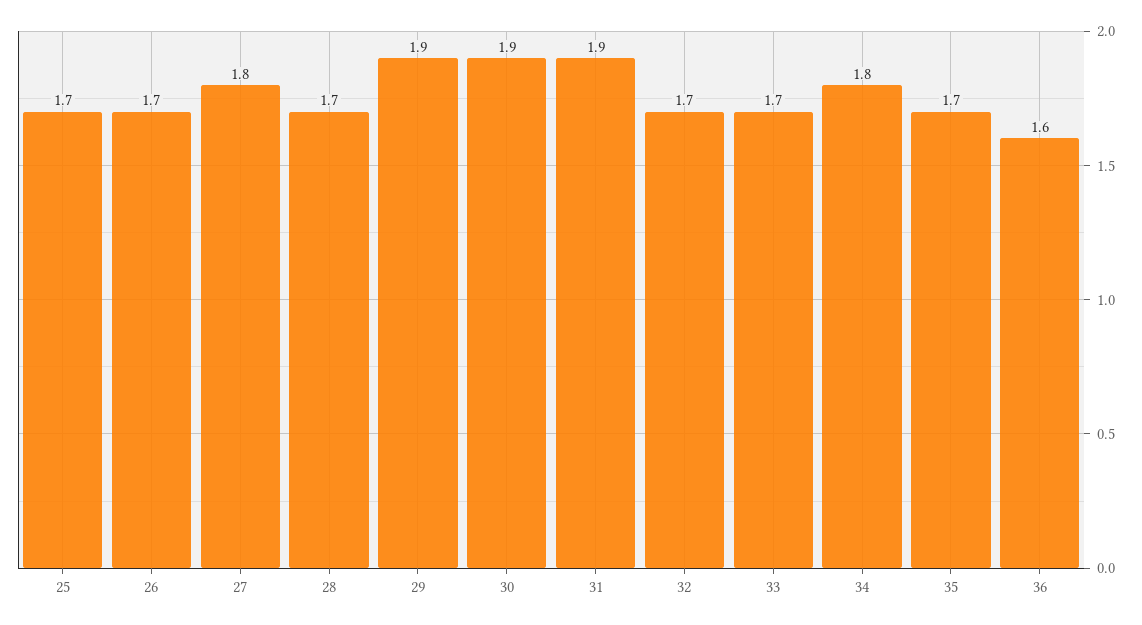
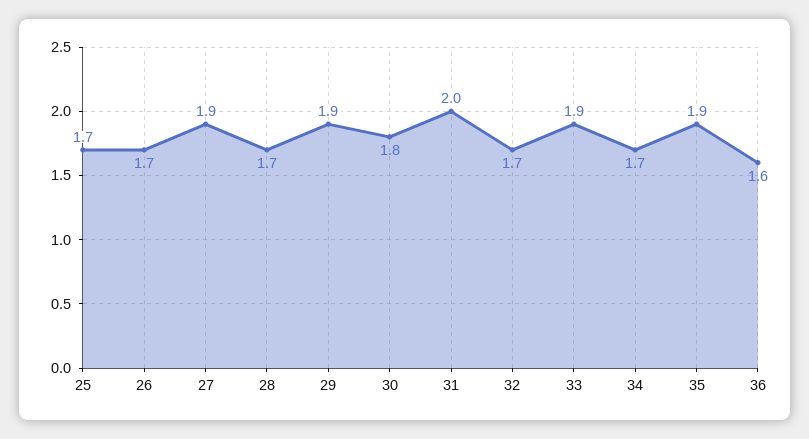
27: 1.8 -> 1.9
30: 1.9 -> 1.8
31: 1.9 -> 2
33: 1.7 -> 1.9
34: 1.8 -> 1.7
35: 1.7 -> 1.9

